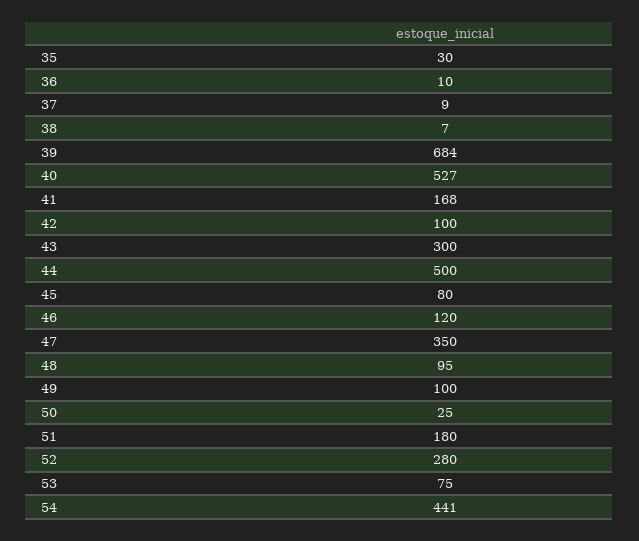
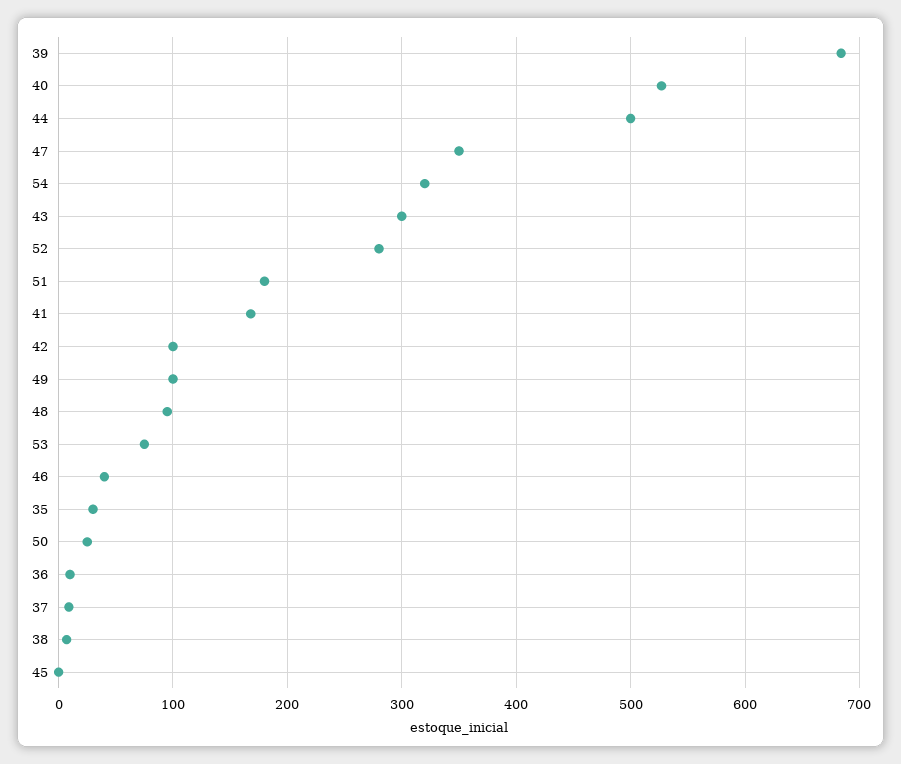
45: 80 -> 0
46: 120 -> 40
54: 441 -> 320

